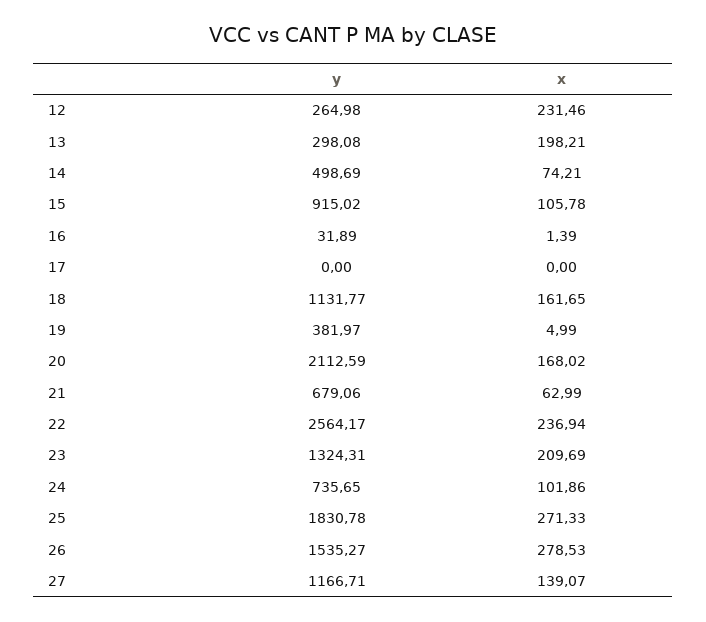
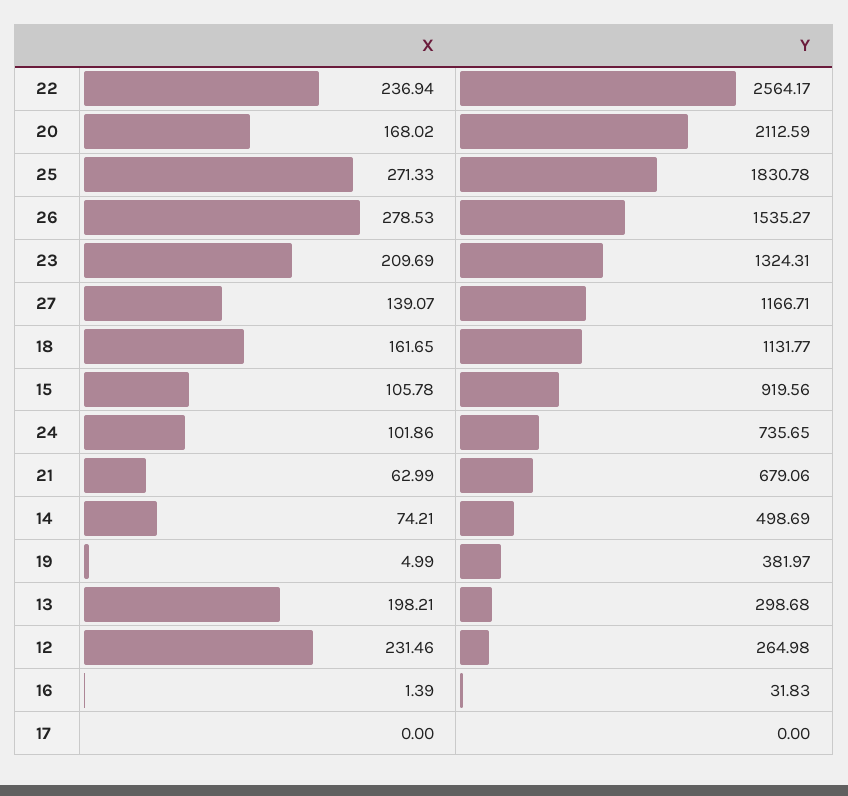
y, 13: 298.08 -> 298.68
y, 15: 915.02 -> 919.56
y, 16: 31.89 -> 31.83

